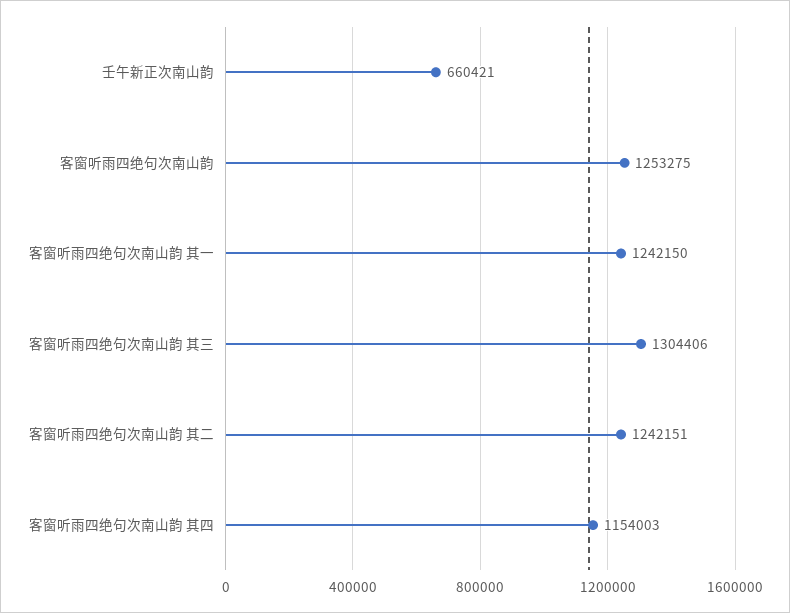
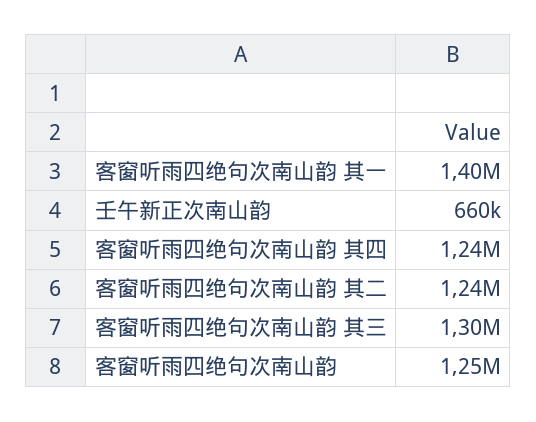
客窗听雨四绝句次南山韵 其一: 1242150 -> 1400000
客窗听雨四绝句次南山韵 其四: 1154003 -> 1240000

